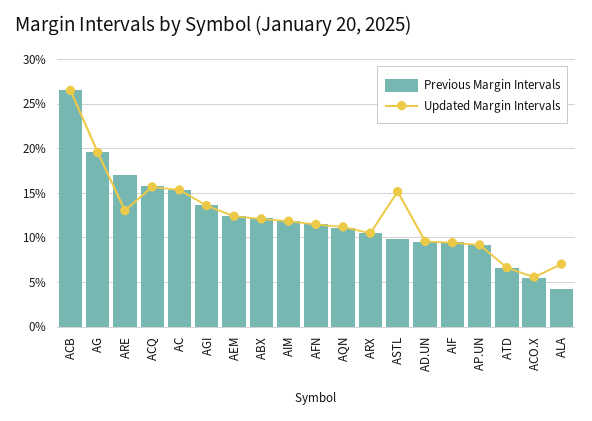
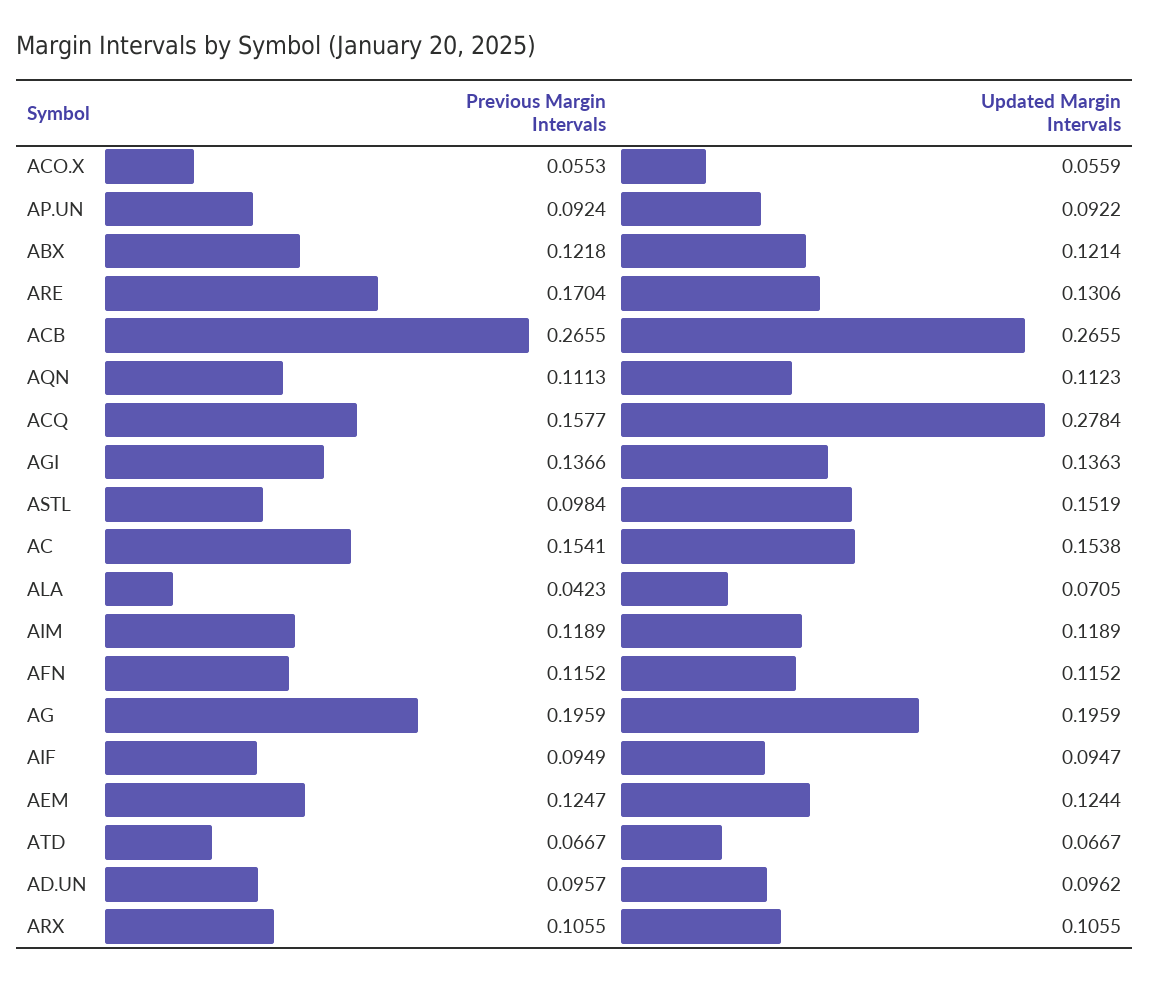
Updated Margin Intervals, ACQ: 0.16 -> 0.2784

